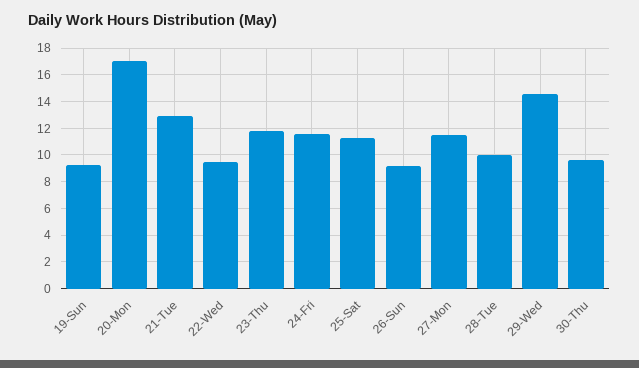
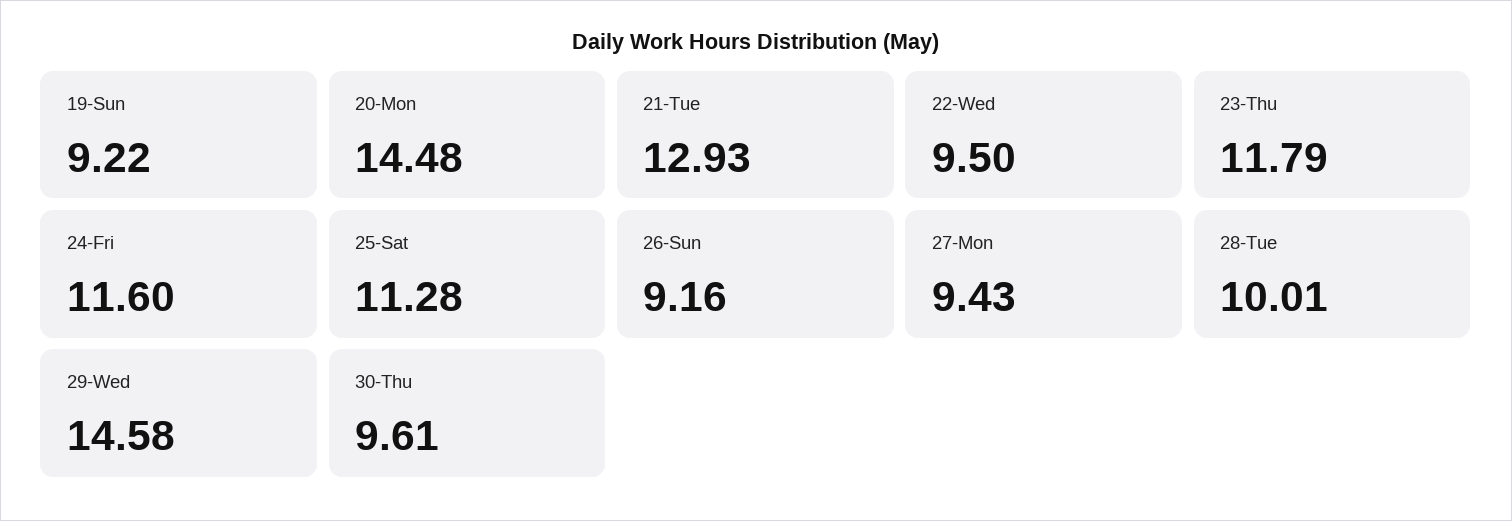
20-Mon: 17 -> 14.48
27-Mon: 11.5 -> 9.43

